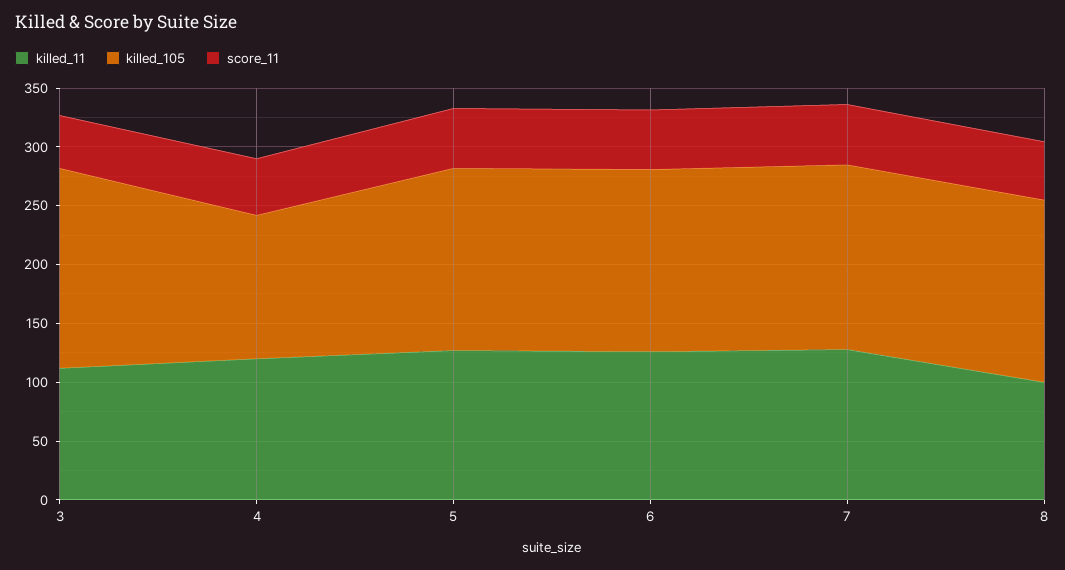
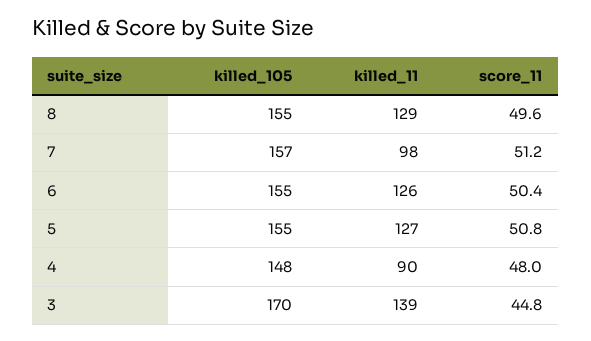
killed_11, 3: 110 -> 139
killed_11, 4: 120 -> 90
killed_105, 4: 120 -> 148
killed_11, 7: 130 -> 98
killed_11, 8: 100 -> 129

